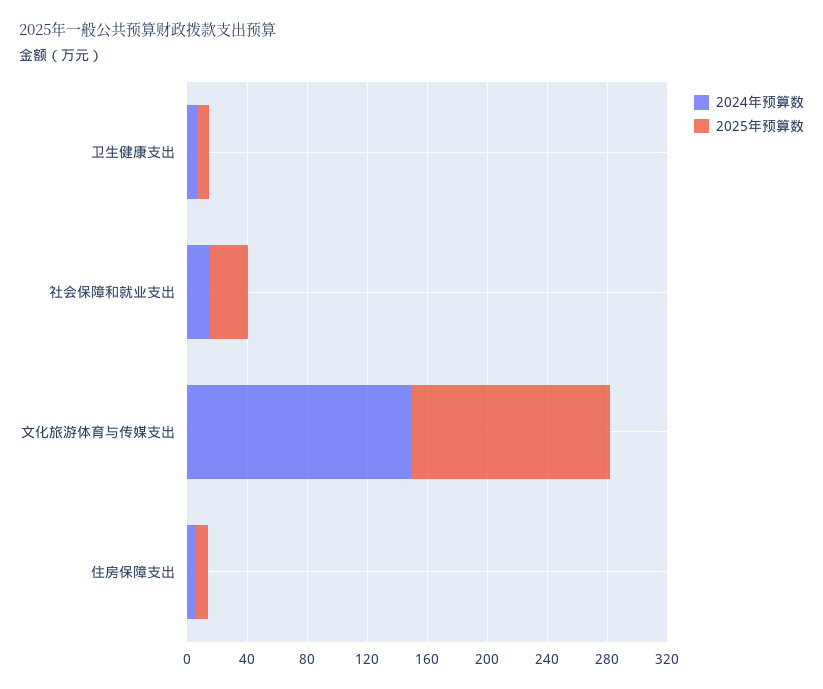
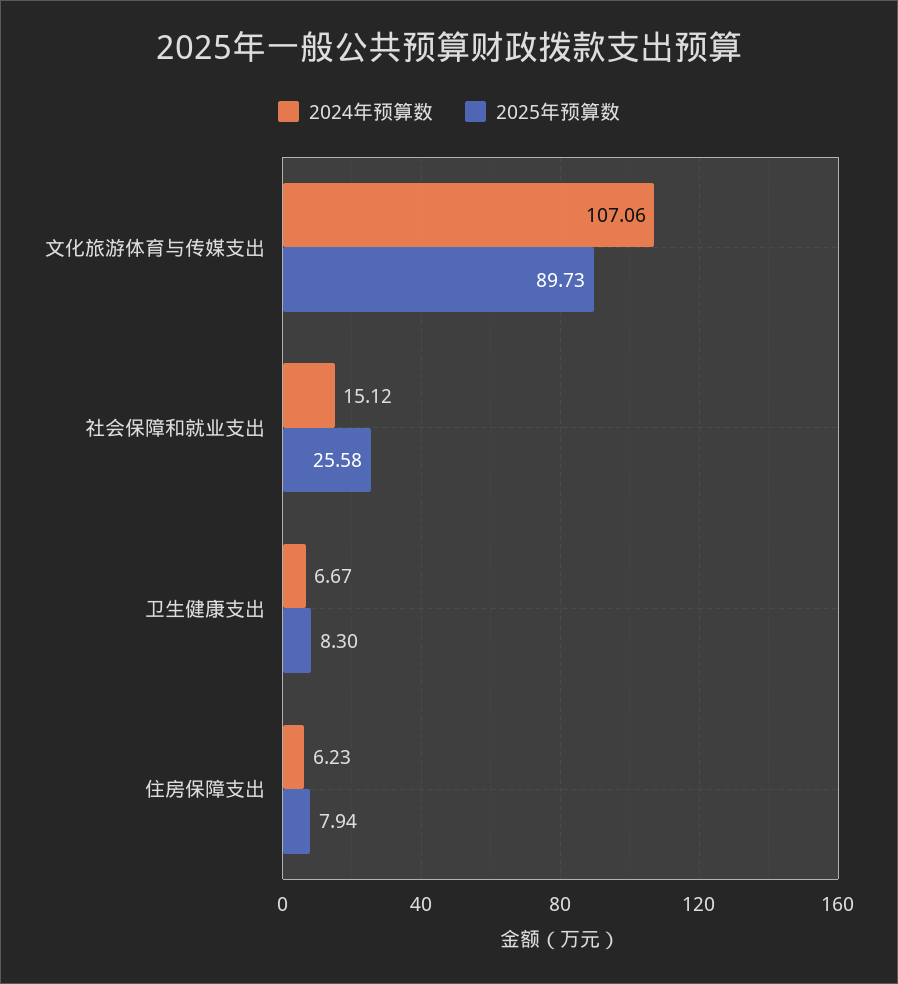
2024年预算数, 文化旅游体育与传媒支出: 150 -> 107.06
2025年预算数, 文化旅游体育与传媒支出: 130 -> 89.73

